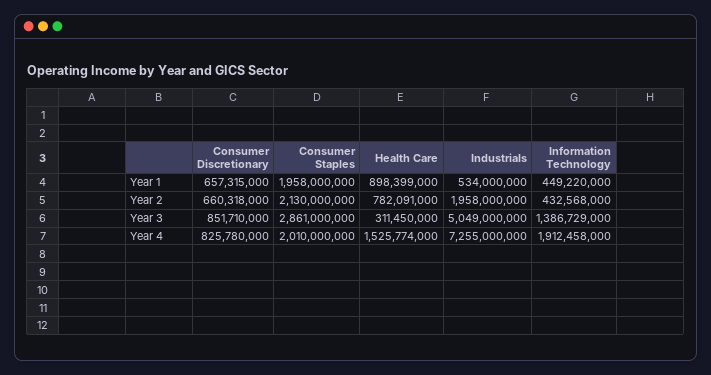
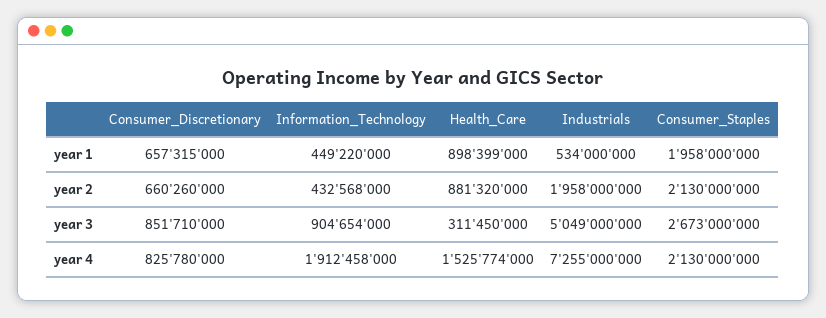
Consumer Discretionary, Year 2: 660318000 -> 660260000
Health Care, Year 2: 782091000 -> 881320000
Consumer Staples, Year 3: 2861000000 -> 2673000000
Information Technology, Year 3: 1386729000 -> 904654000
Consumer Staples, Year 4: 2010000000 -> 2130000000

